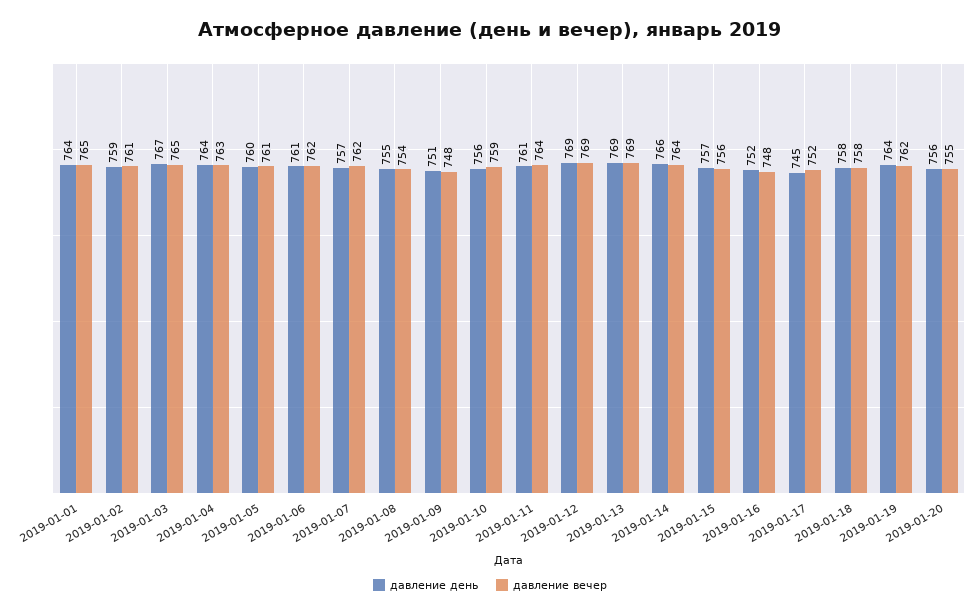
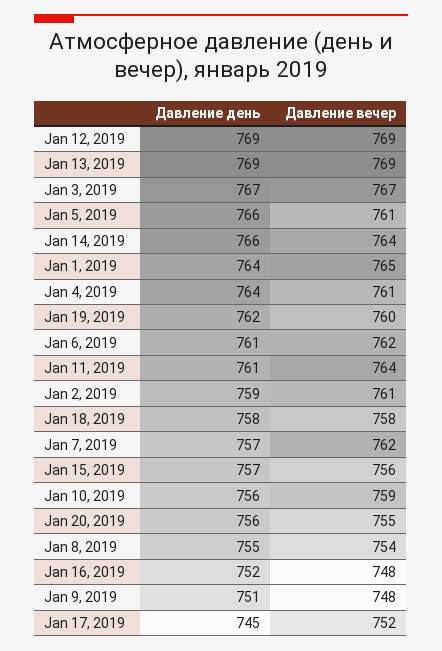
давление вечер, 2019-01-03: 765 -> 767
давление вечер, 2019-01-04: 763 -> 761
давление день, 2019-01-05: 760 -> 766
давление день, 2019-01-19: 764 -> 762
давление вечер, 2019-01-19: 762 -> 760

